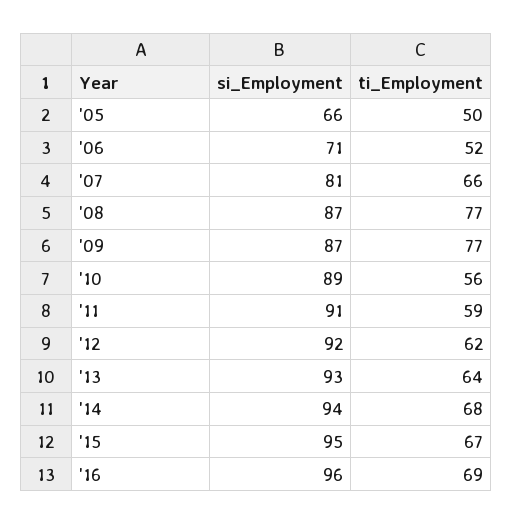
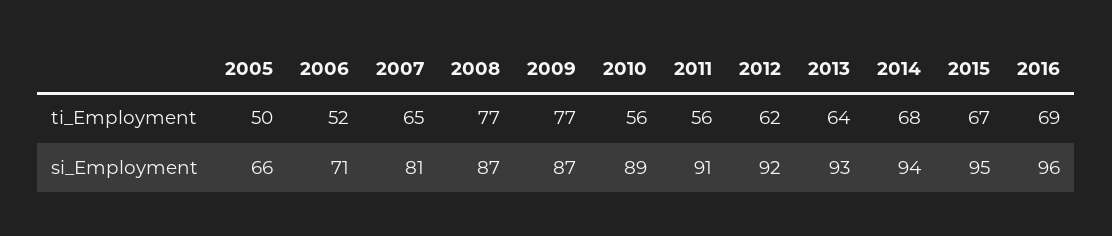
ti_Employment, '07: 66 -> 65
ti_Employment, '11: 59 -> 56

